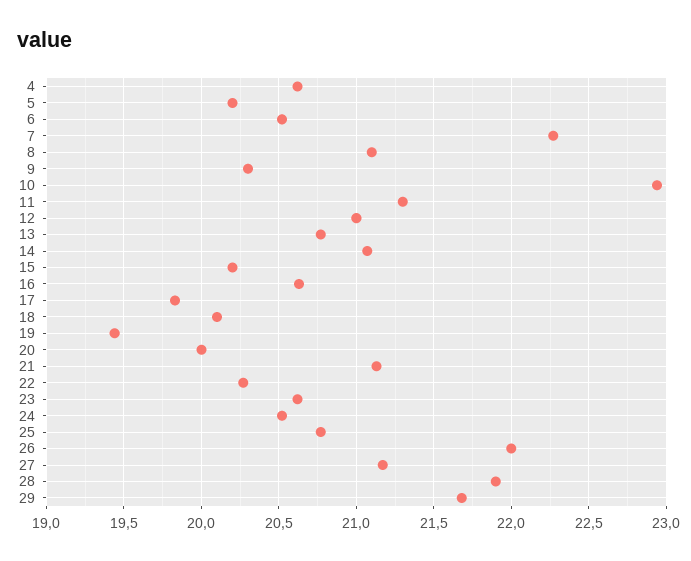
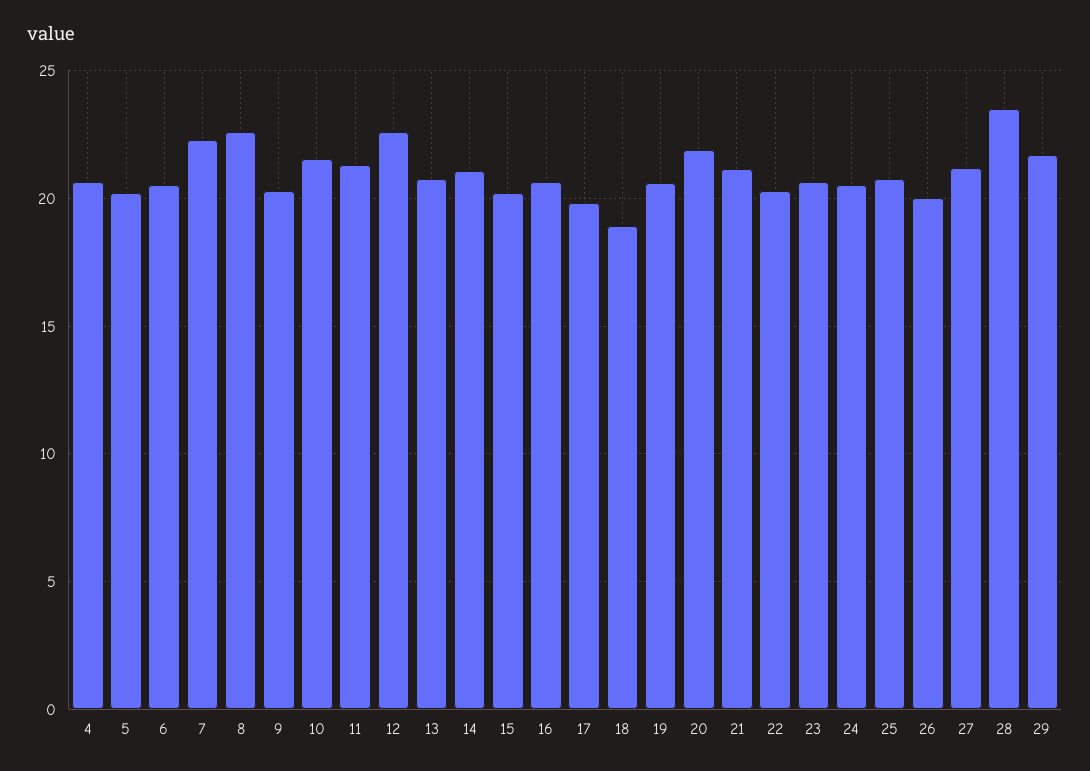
8: 21.1 -> 22.5
10: 22.95 -> 21.5
12: 21 -> 22.5
18: 20.1 -> 19
19: 19.45 -> 20.5
20: 20 -> 22
26: 22 -> 20
28: 21.9 -> 23.5

